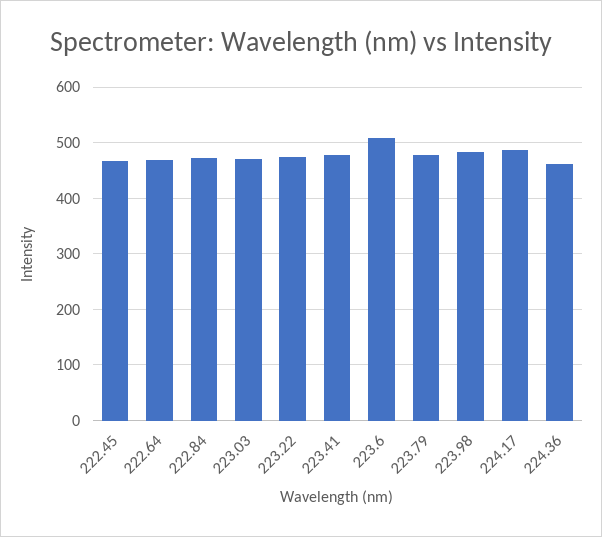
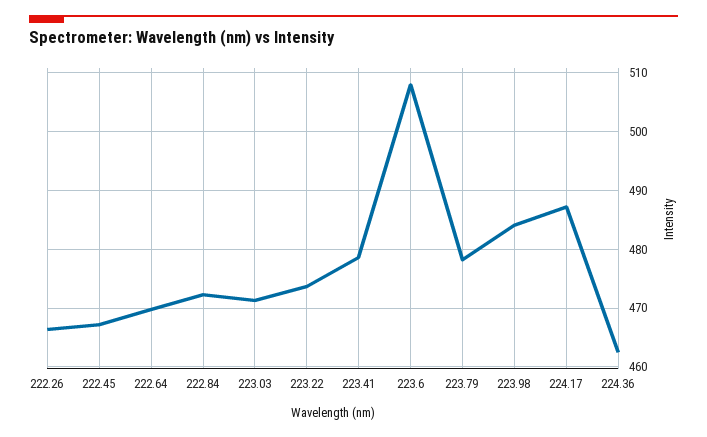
222.26: none -> 466

